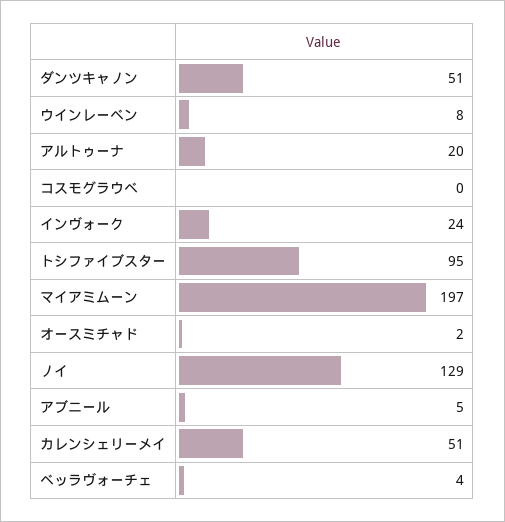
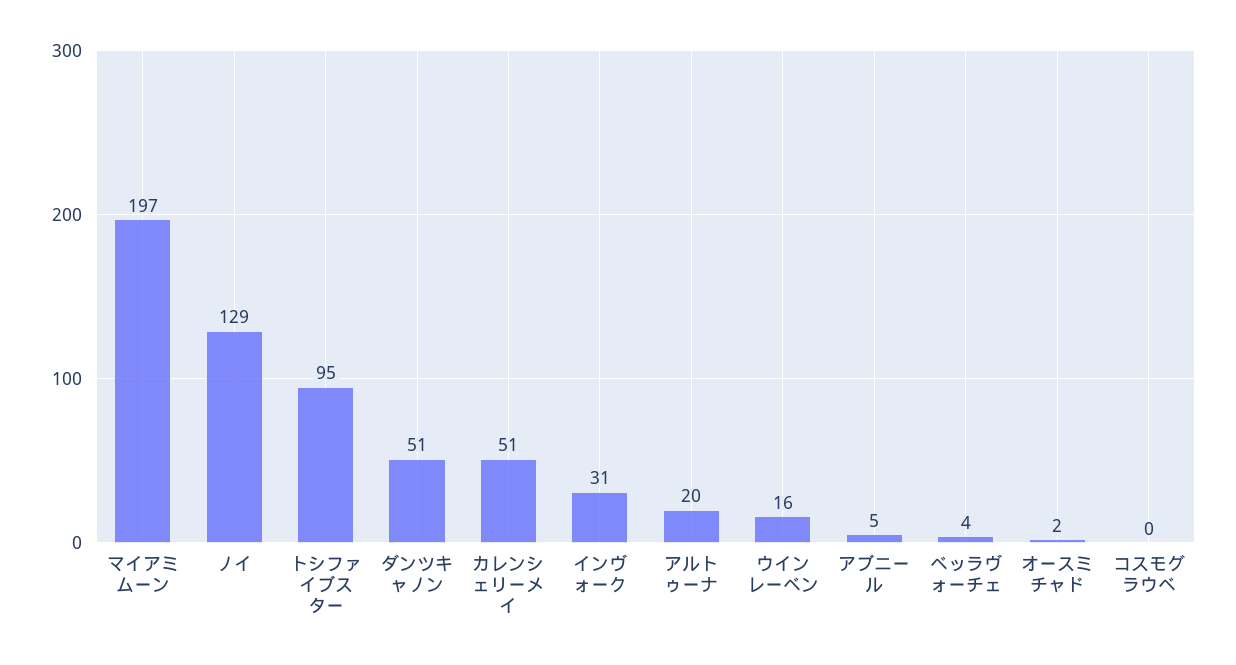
ウインレーベン: 8 -> 16
インヴォーク: 24 -> 31

